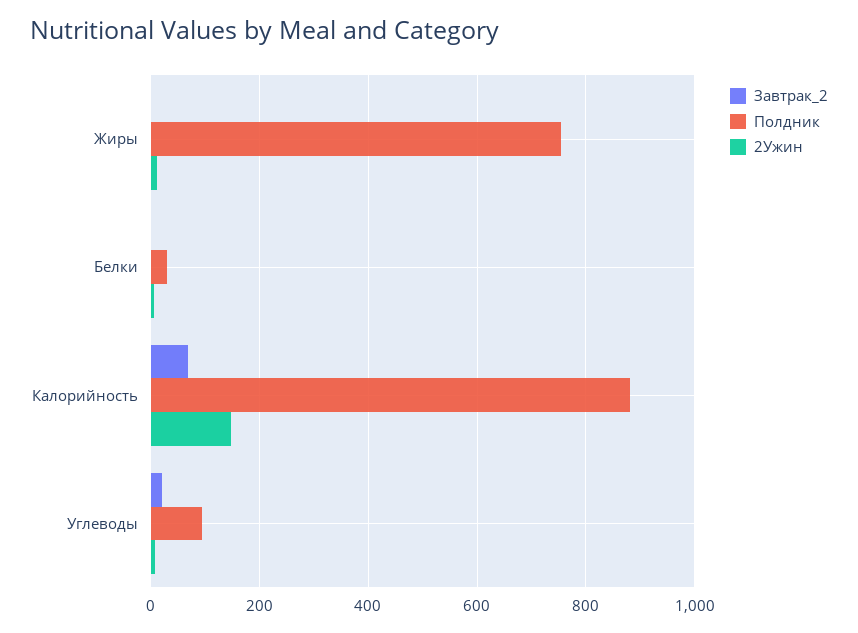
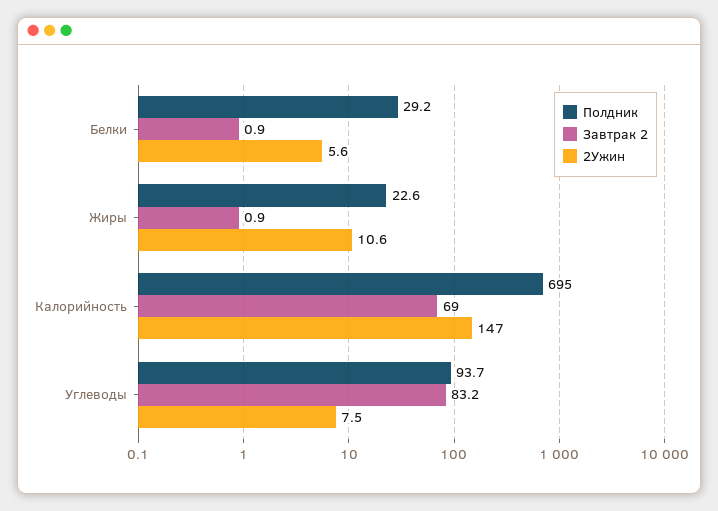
Полдник, Жиры: 760 -> 22.6
Полдник, Калорийность: 880 -> 695
Завтрак_2, Углеводы: 20 -> 83.2

